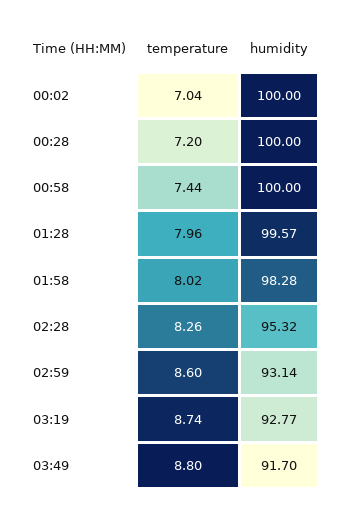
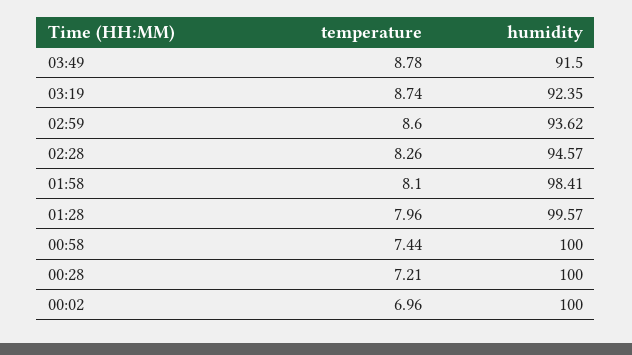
temperature, 00:02: 7.04 -> 6.96
temperature, 00:28: 7.2 -> 7.21
temperature, 01:58: 8.02 -> 8.1
humidity, 01:58: 98.28 -> 98.41
humidity, 02:28: 95.32 -> 94.57
humidity, 02:59: 93.14 -> 93.62
humidity, 03:19: 92.77 -> 92.35
temperature, 03:49: 8.8 -> 8.78
humidity, 03:49: 91.7 -> 91.5

